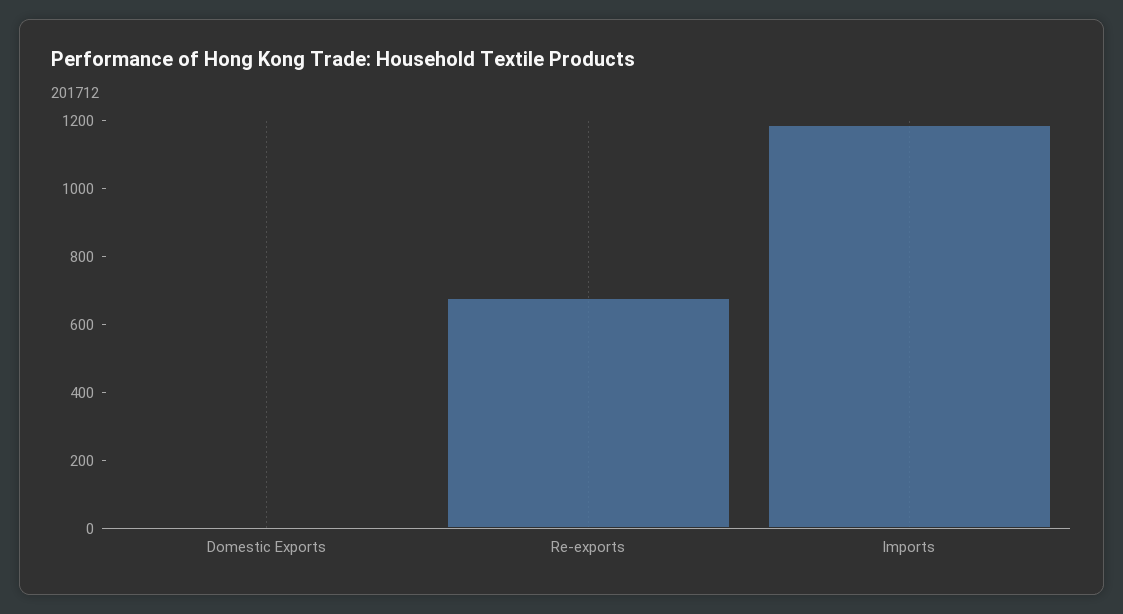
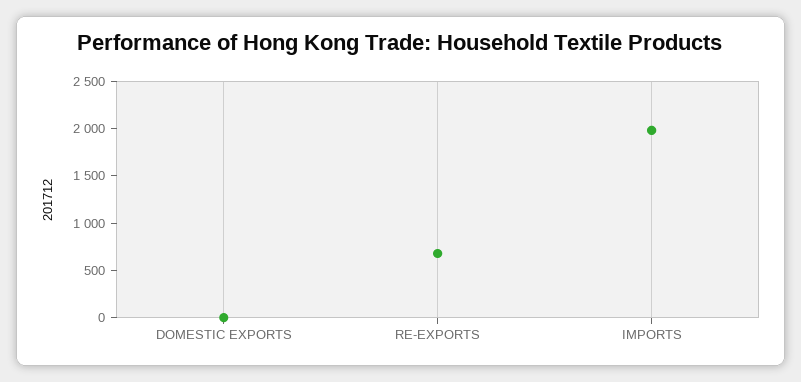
Imports: 1200 -> 2000

